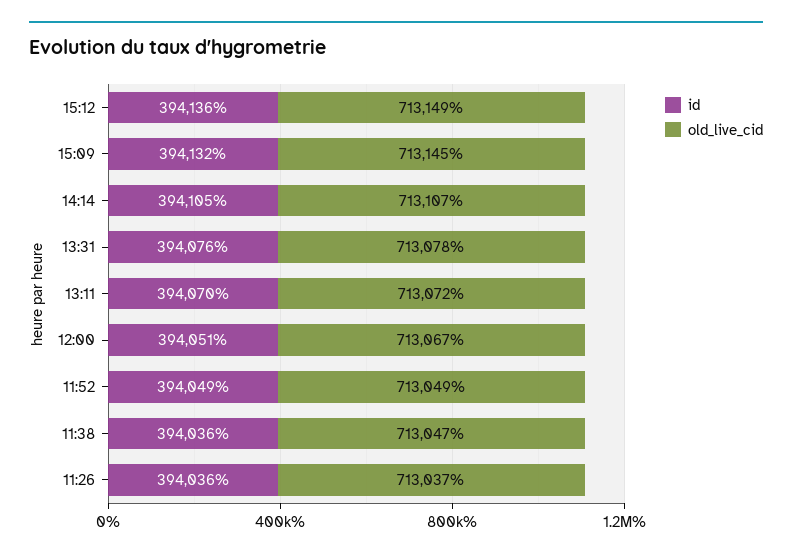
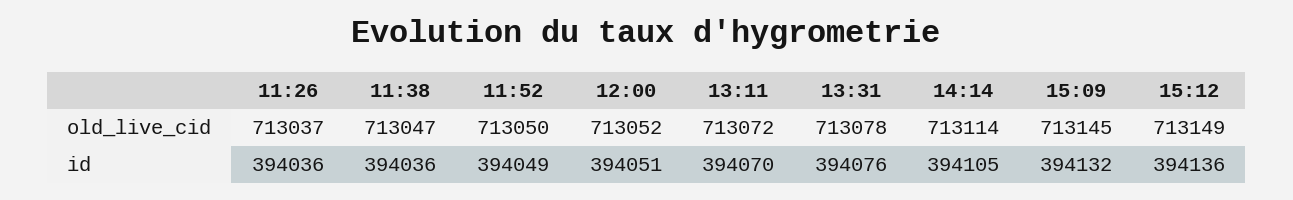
old_live_cid, 14:14: 713107 -> 713114
old_live_cid, 12:00: 713067 -> 713052
old_live_cid, 11:52: 713049 -> 713050

